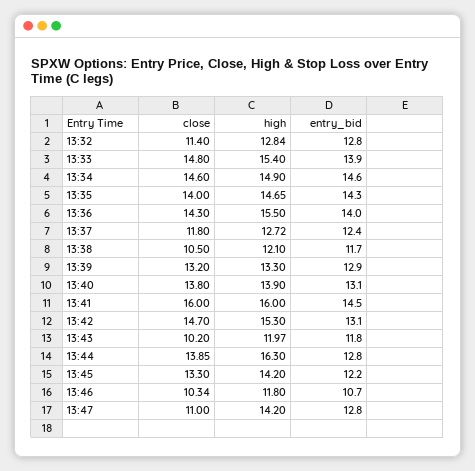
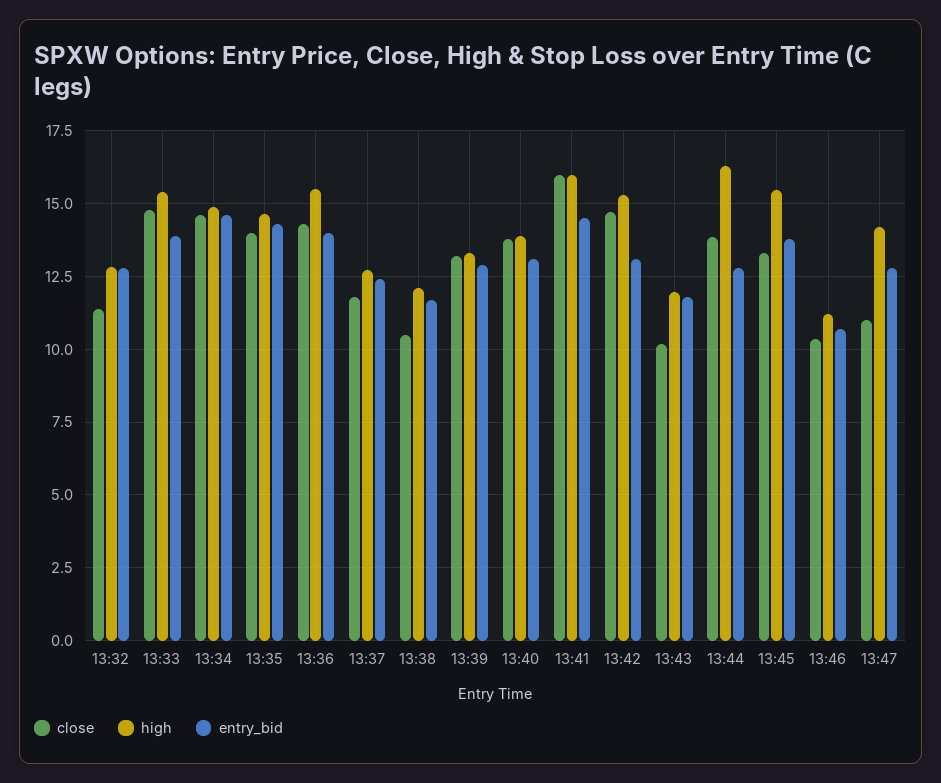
high, 13:45: 14.2 -> 15.5
entry_bid, 13:45: 12.2 -> 13.75
high, 13:46: 11.8 -> 11.25

